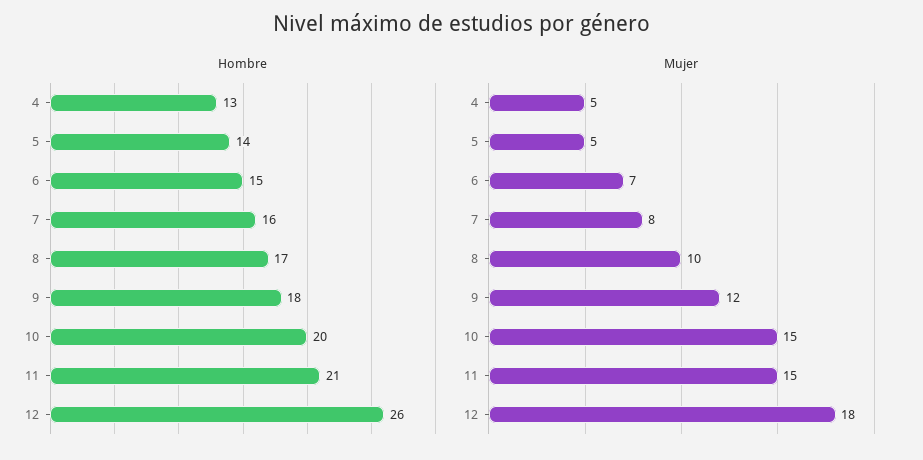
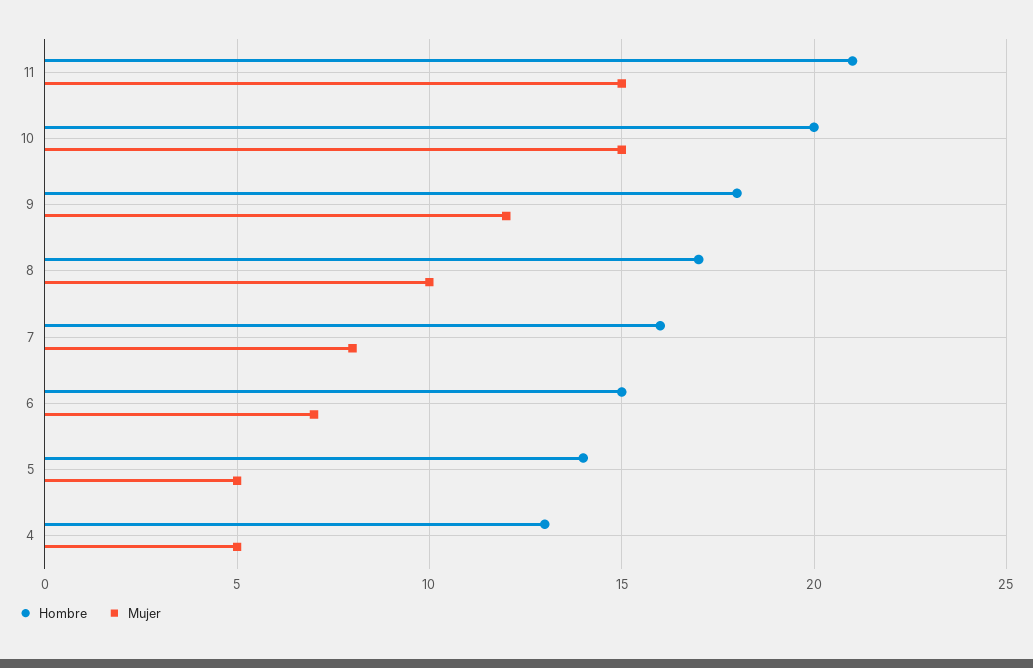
Hombre, 12: 26 -> none
Mujer, 12: 18 -> none

